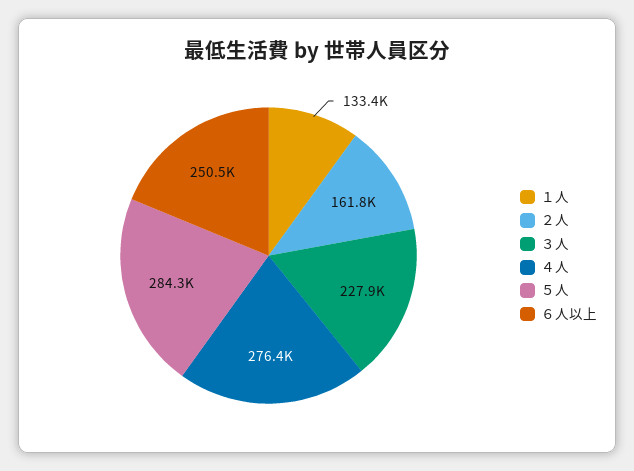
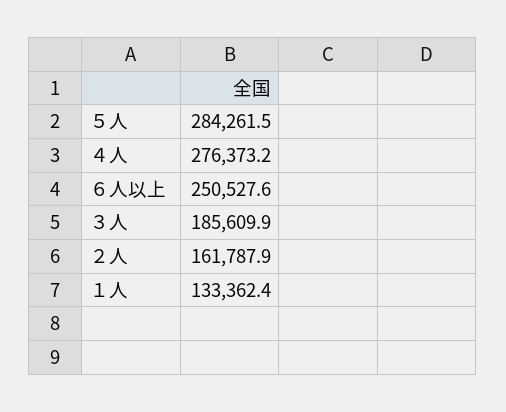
３人: 227900 -> 185609.9

